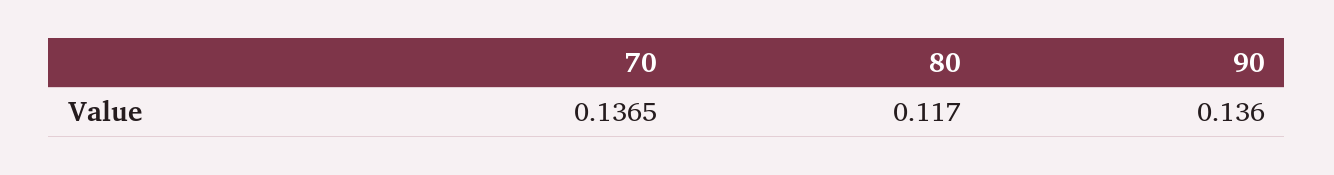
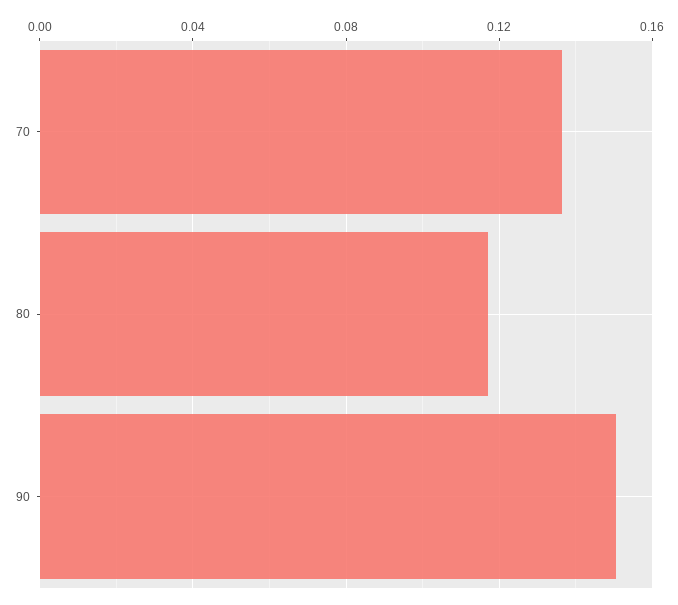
90: 0.136 -> 0.15

